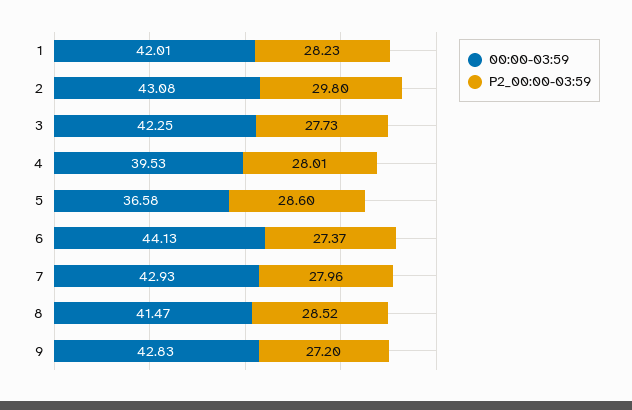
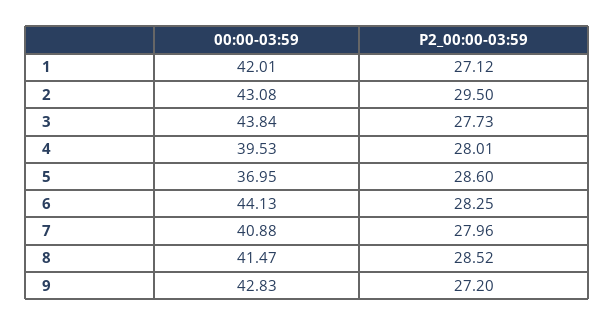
P2_00:00-03:59, 1: 28.23 -> 27.12
P2_00:00-03:59, 2: 29.8 -> 29.5
00:00-03:59, 3: 42.25 -> 43.84
00:00-03:59, 5: 36.58 -> 36.95
P2_00:00-03:59, 6: 27.37 -> 28.25
00:00-03:59, 7: 42.93 -> 40.88

